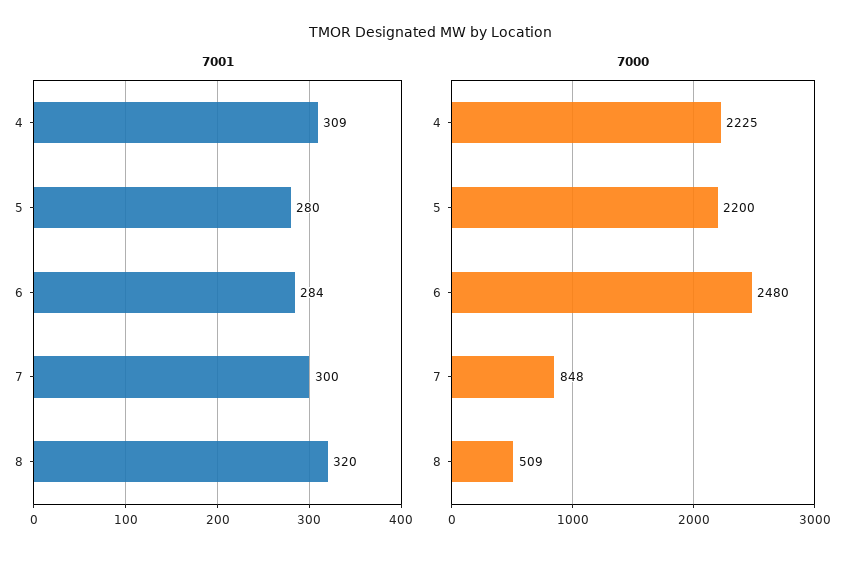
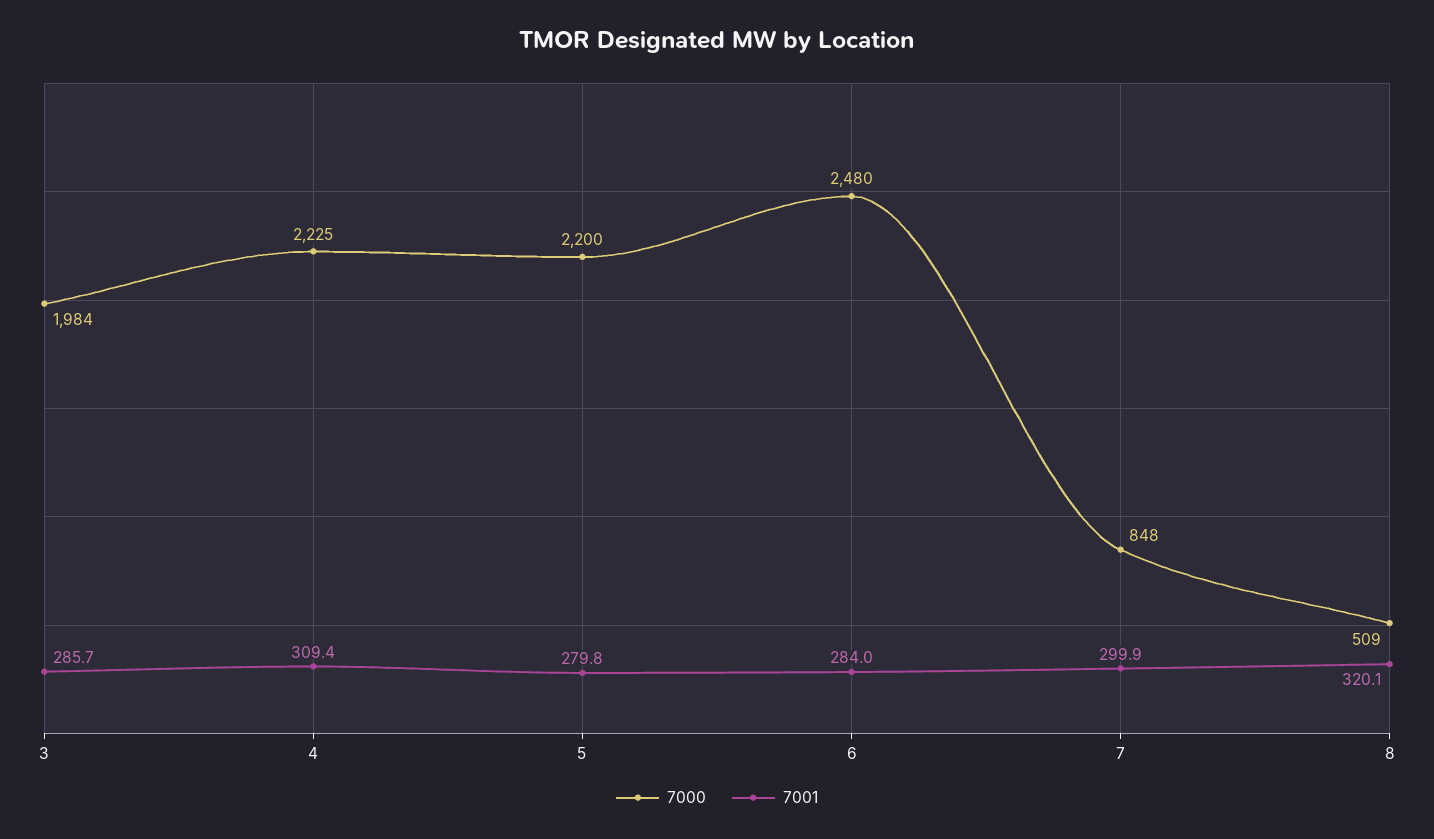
7000, 3: none -> 1984
7001, 3: none -> 285.7

